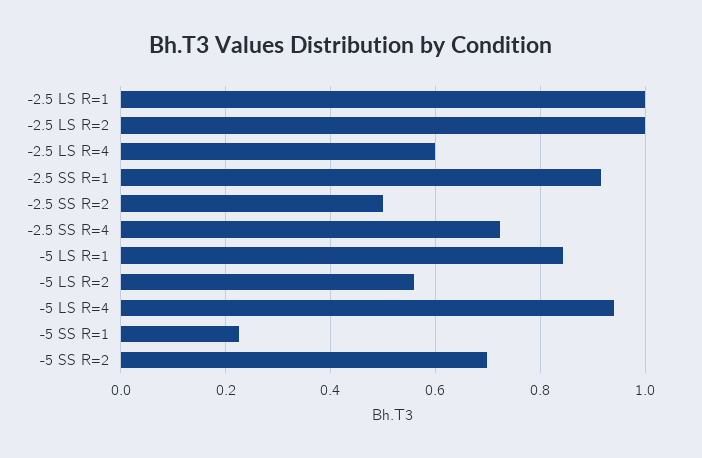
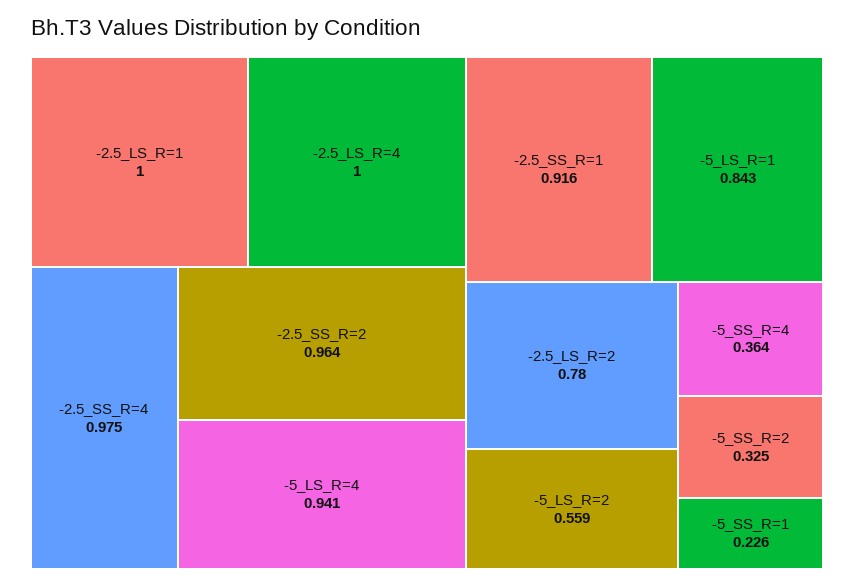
-2.5 LS R=2: 1 -> 0.78
-2.5 LS R=4: 0.6 -> 1
-2.5 SS R=2: 0.5 -> 0.964
-2.5 SS R=4: 0.72 -> 0.975
-5 SS R=2: 0.7 -> 0.325
-5_SS_R=4: none -> 0.364

